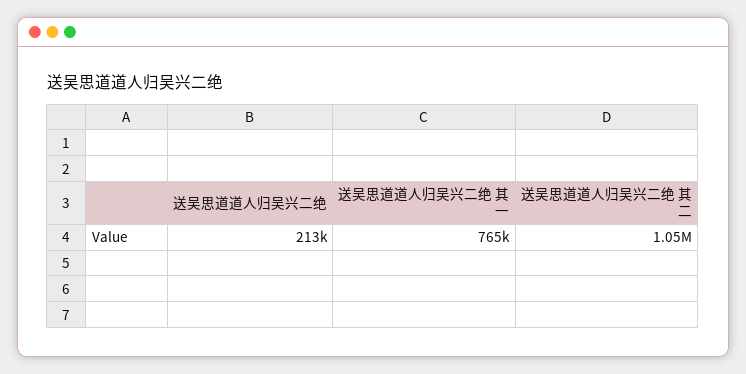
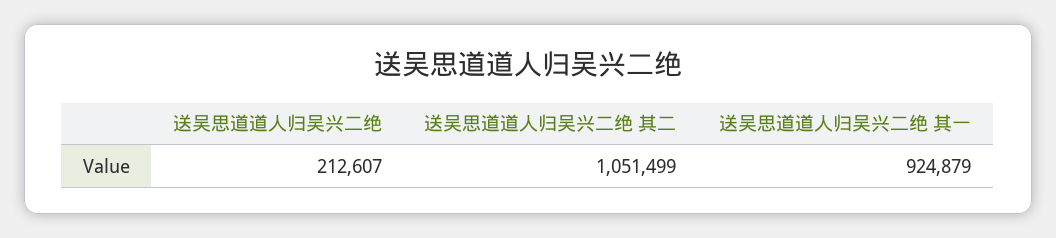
送吴思道道人归吴兴二绝 其一: 765000 -> 924879

